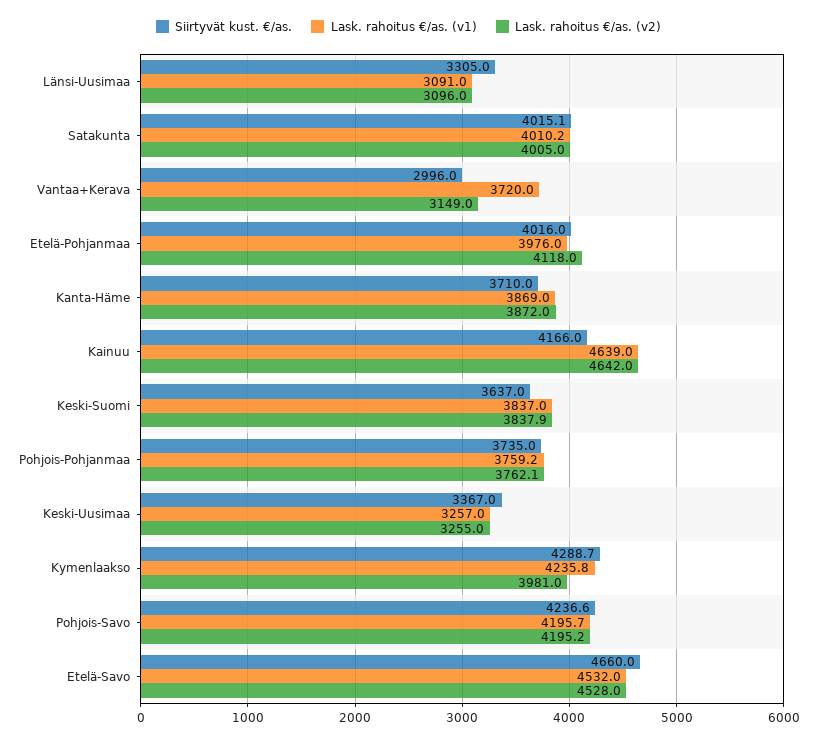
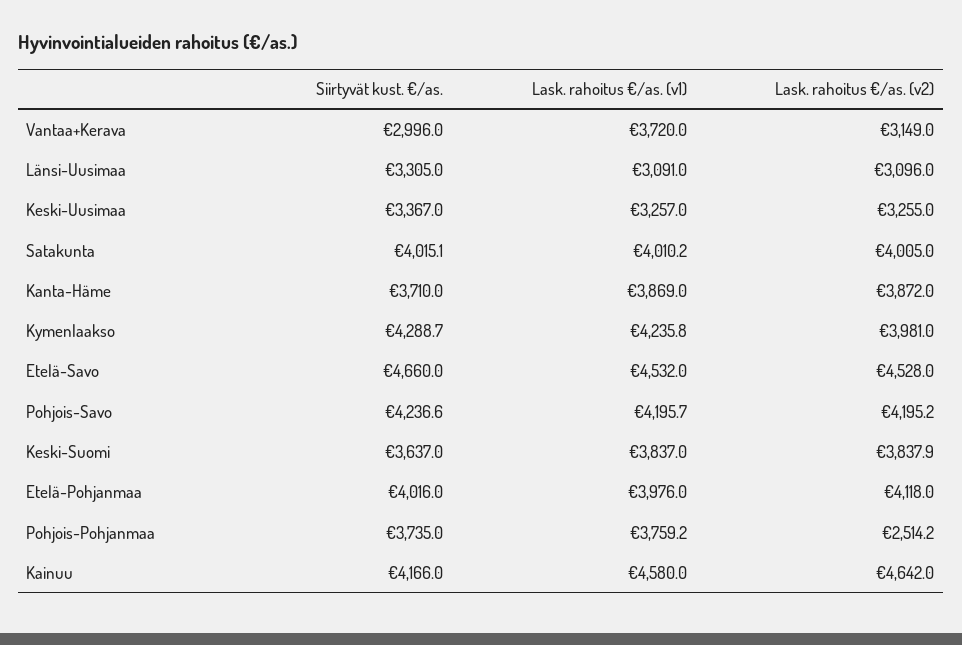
Lask. rahoitus €/as. (v1), Kainuu: 4639 -> 4580
Lask. rahoitus €/as. (v2), Pohjois-Pohjanmaa: 3762.1 -> 2514.2

